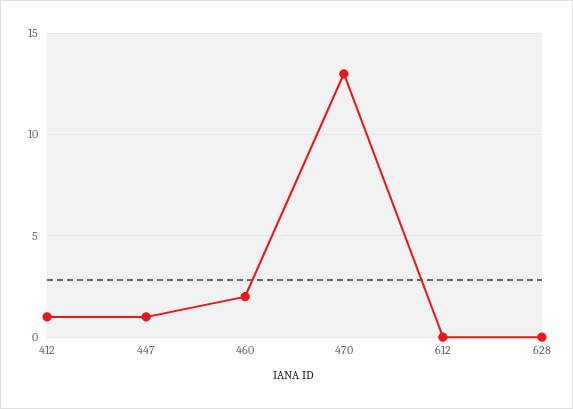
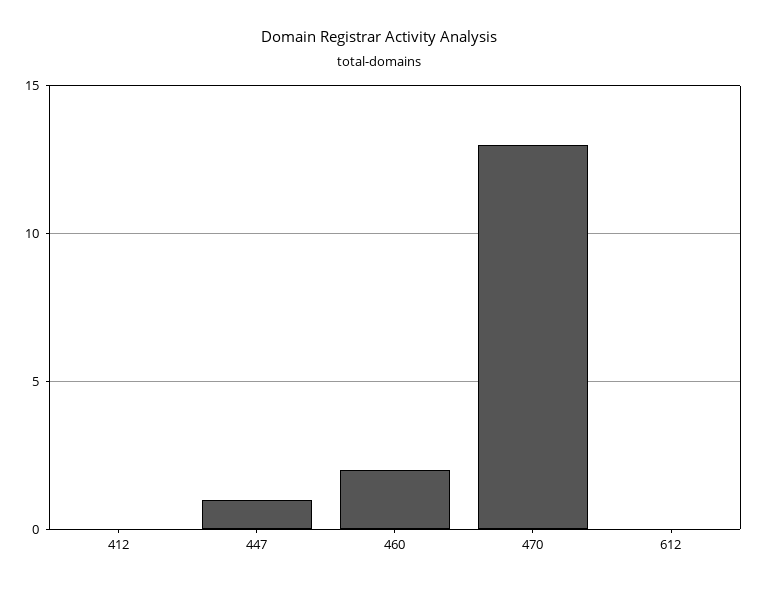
412: 1 -> 0
628: 0 -> none

